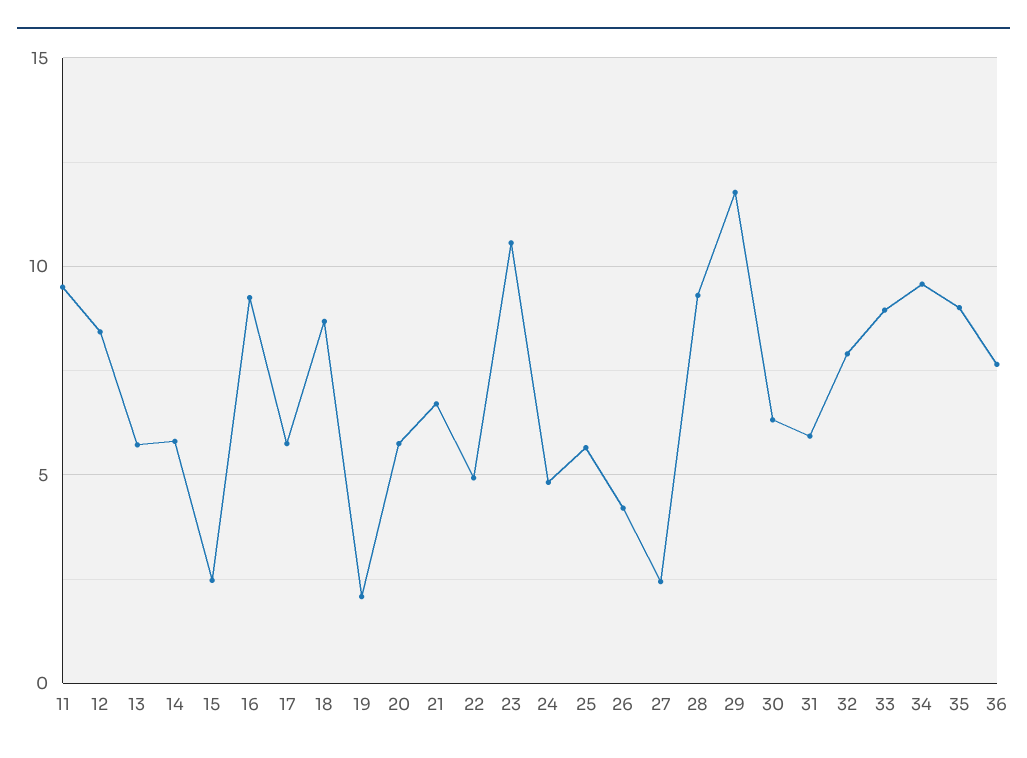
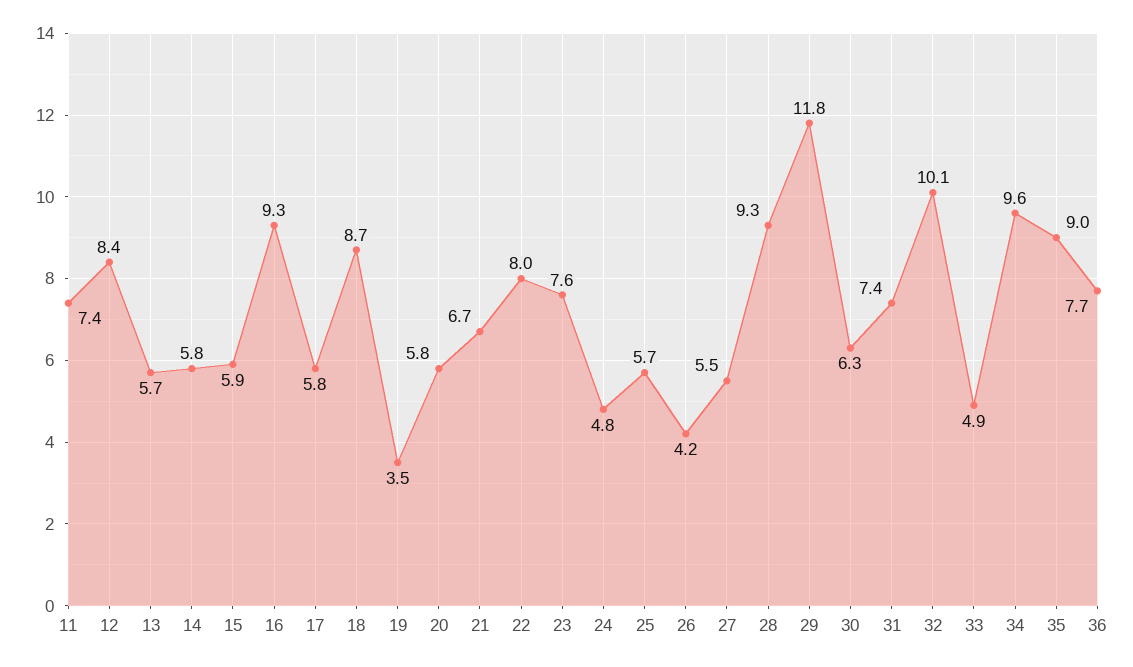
11: 9.5 -> 7.4
15: 2.5 -> 5.9
19: 2 -> 3.5
22: 5 -> 8
23: 10.5 -> 7.6
27: 2.5 -> 5.5
31: 6 -> 7.4
32: 8 -> 10.1
33: 9 -> 4.9

